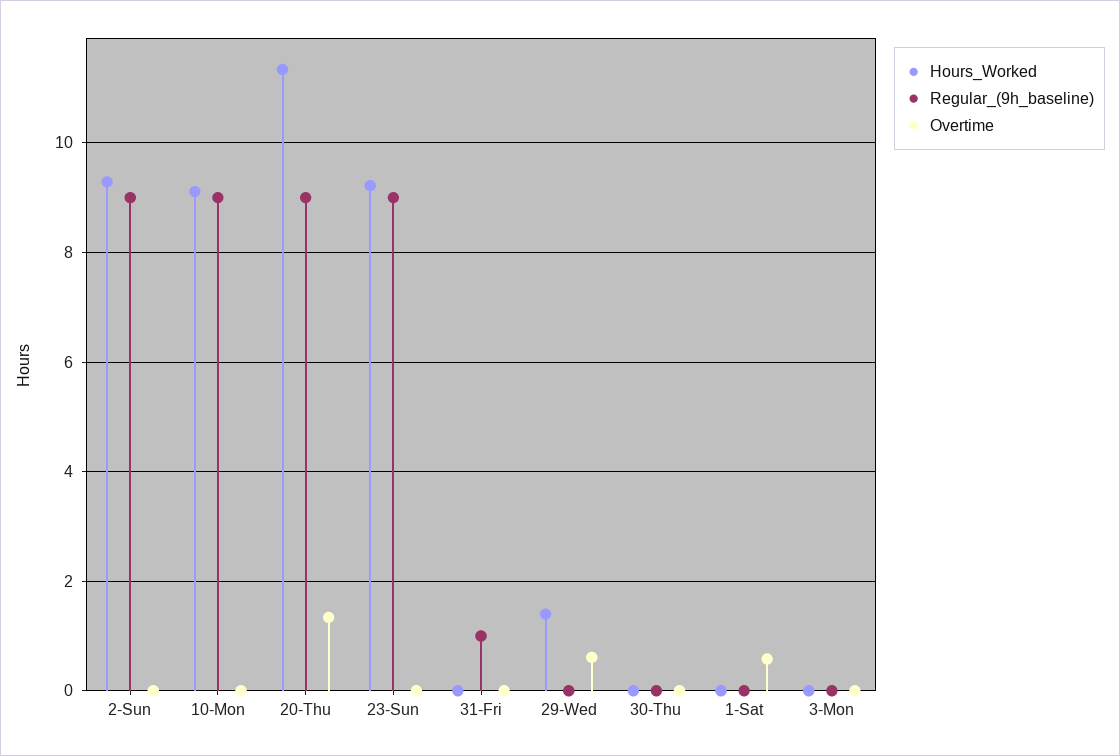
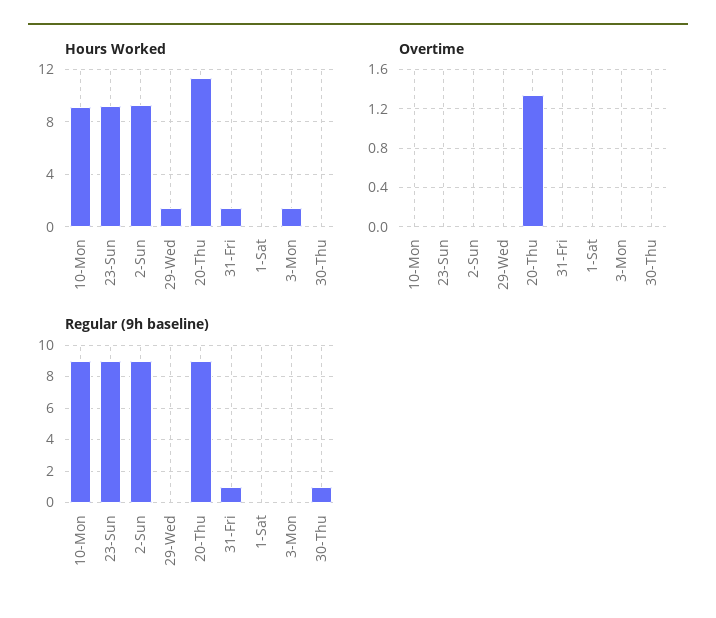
Hours_Worked, 31-Fri: 0 -> 1.5
Overtime, 29-Wed: 0.6 -> 0
Regular_(9h_baseline), 30-Thu: 0 -> 1
Overtime, 1-Sat: 0.6 -> 0
Hours_Worked, 3-Mon: 0 -> 1.5

